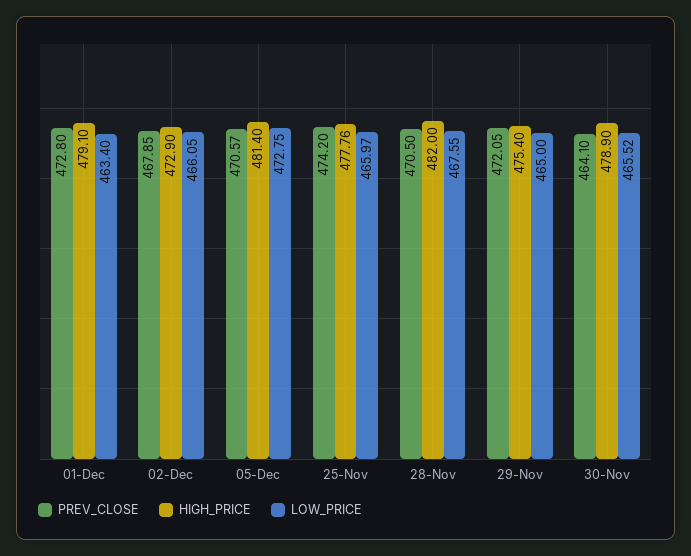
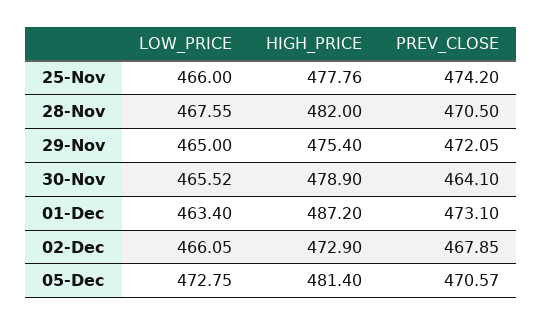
PREV_CLOSE, 01-Dec: 472.8 -> 473.1
HIGH_PRICE, 01-Dec: 479.1 -> 487.2
LOW_PRICE, 25-Nov: 465.97 -> 466

